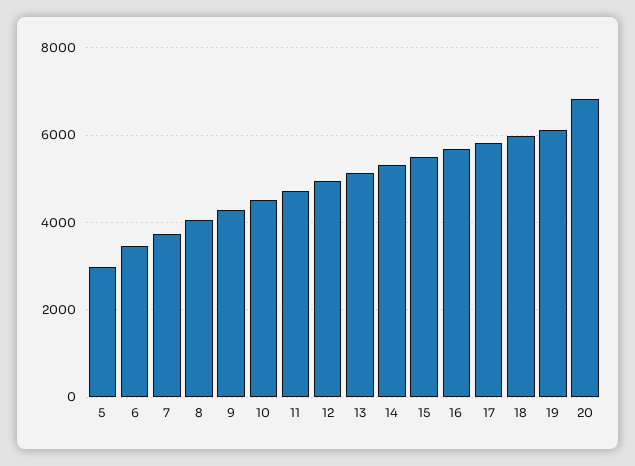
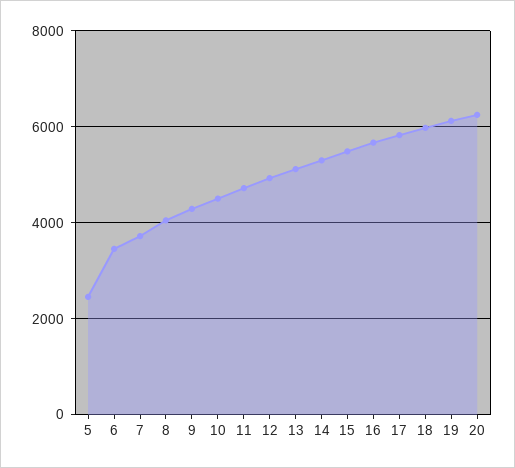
5: 3000 -> 2400
20: 6800 -> 6200

